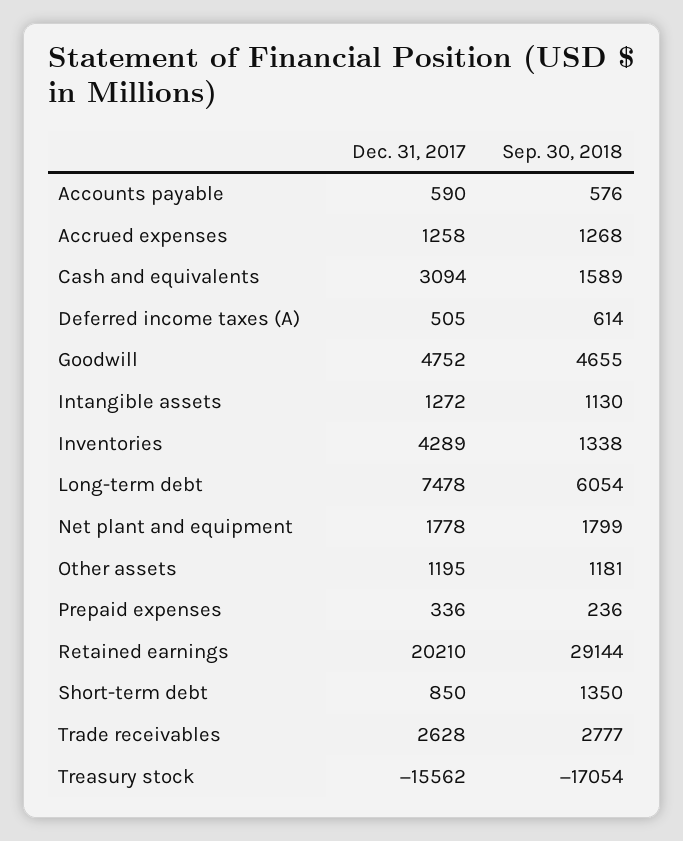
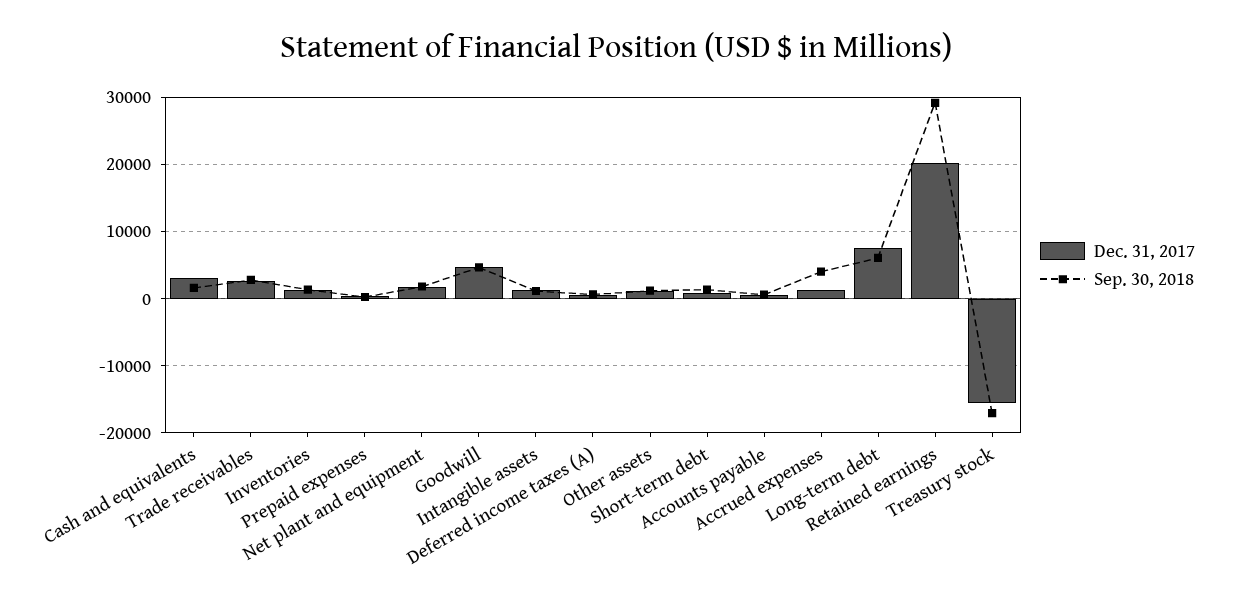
Sep. 30, 2018, Accrued expenses: 1268 -> 4000
Dec. 31, 2017, Inventories: 4289 -> 1000

